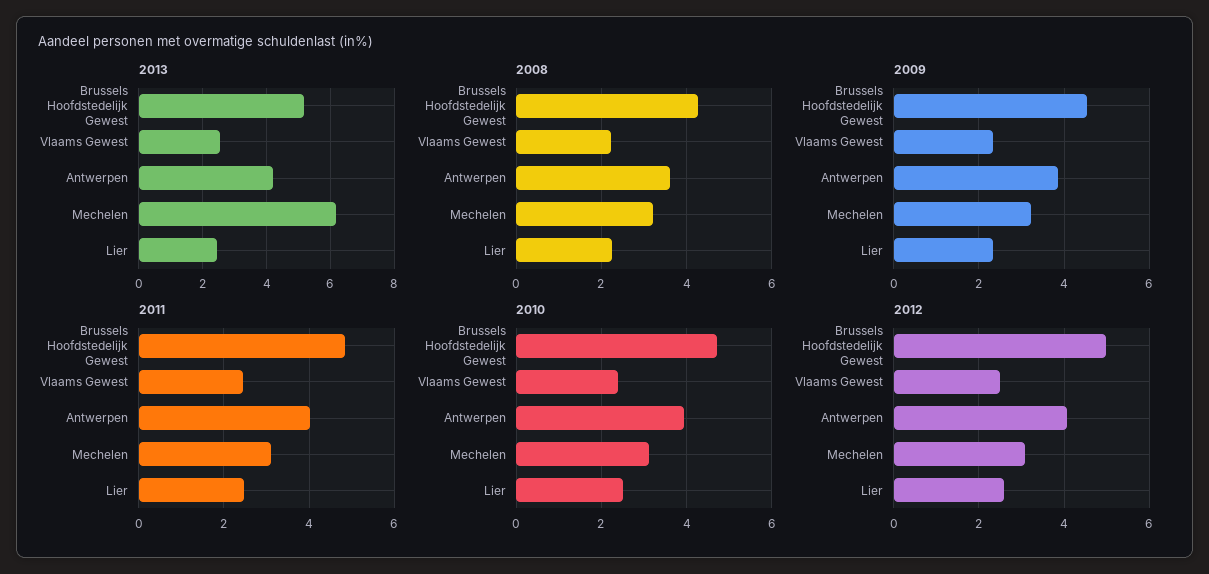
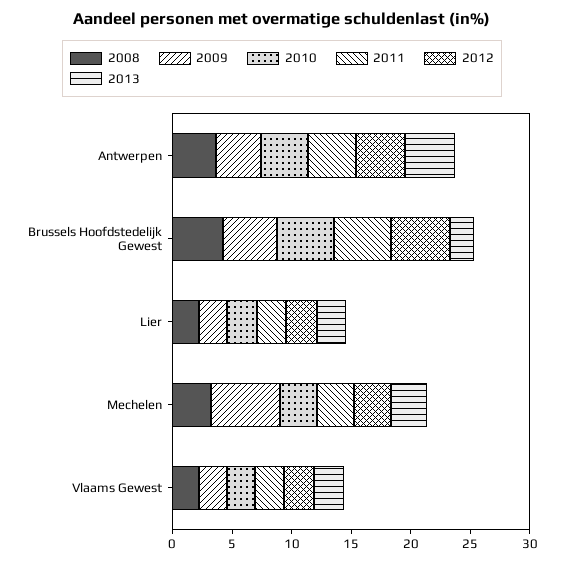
2013, Brussels Hoofdstedelijk Gewest: 5.2 -> 2
2013, Mechelen: 6.2 -> 3
2009, Mechelen: 3.2 -> 6

